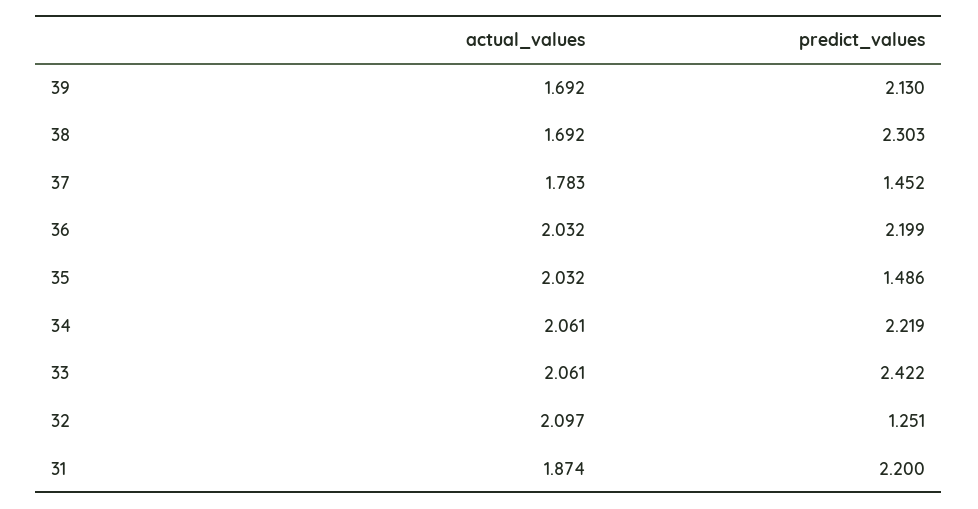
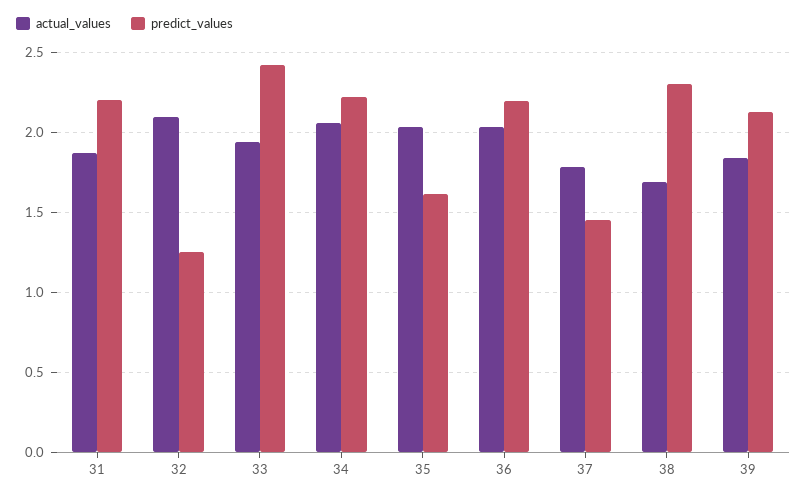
actual_values, 39: 1.692 -> 1.85
predict_values, 35: 1.486 -> 1.6
actual_values, 33: 2.061 -> 1.95

